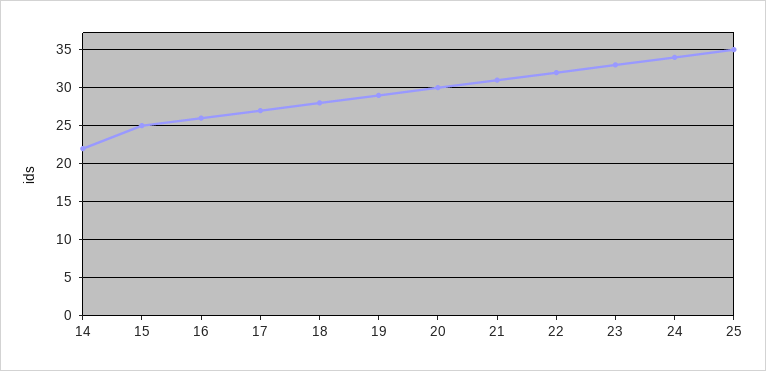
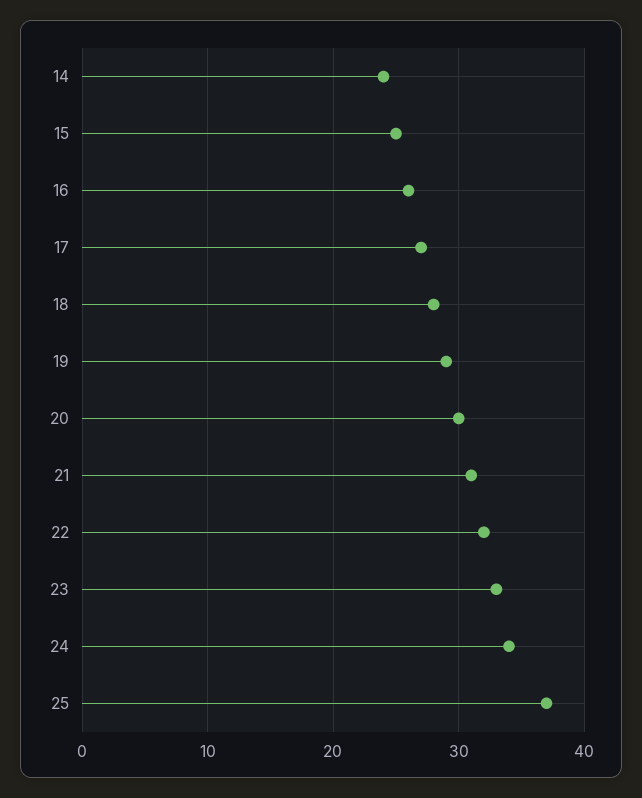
14: 22 -> 24
25: 35 -> 37

